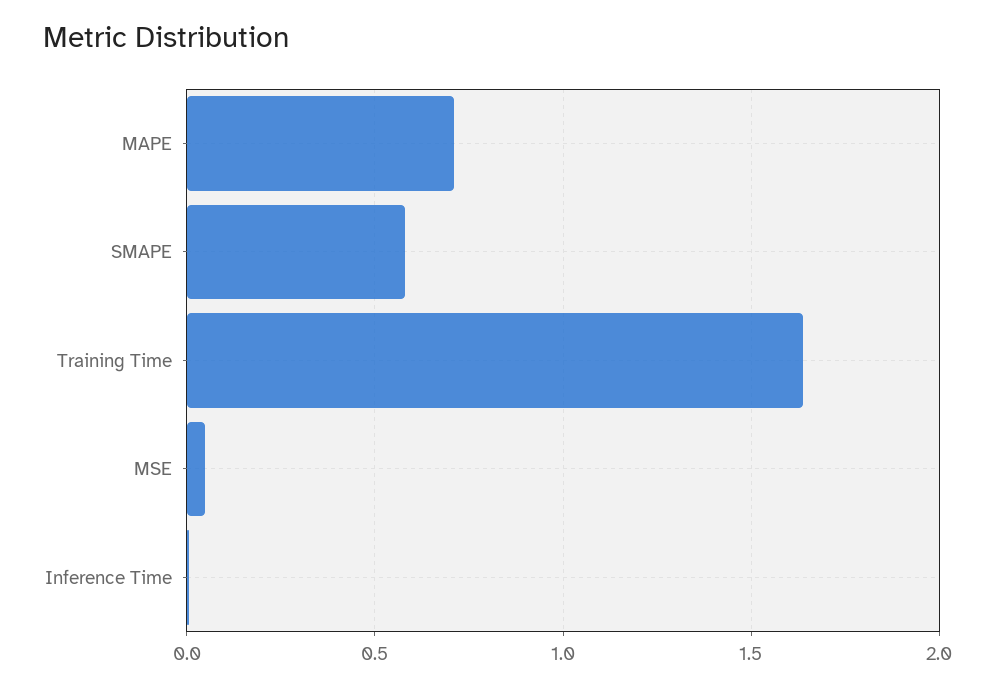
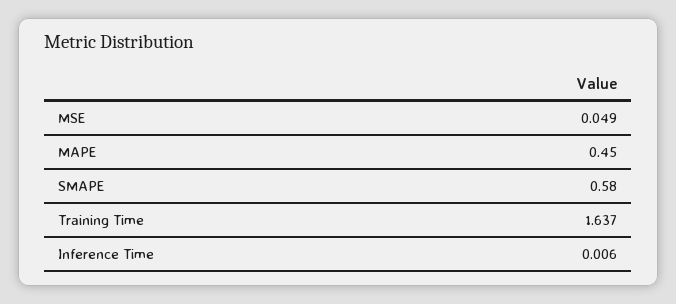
MAPE: 0.7 -> 0.45

